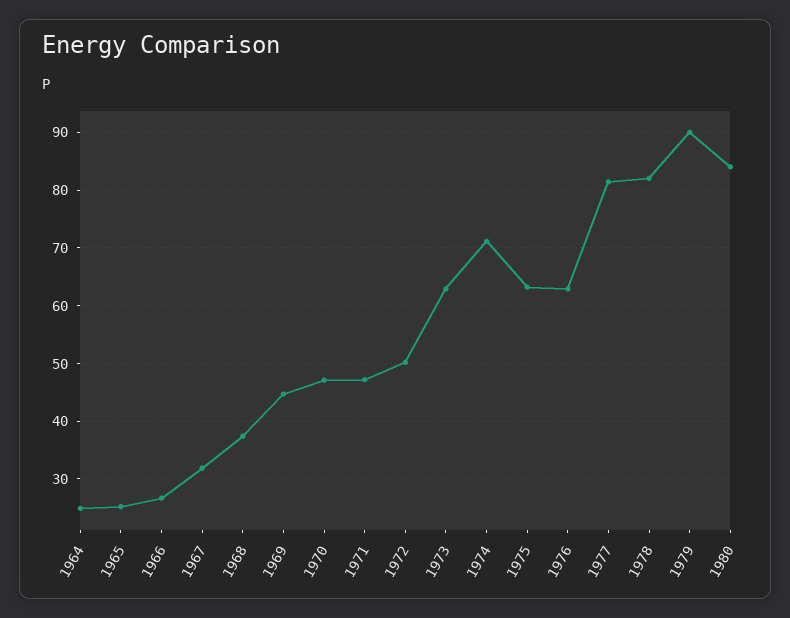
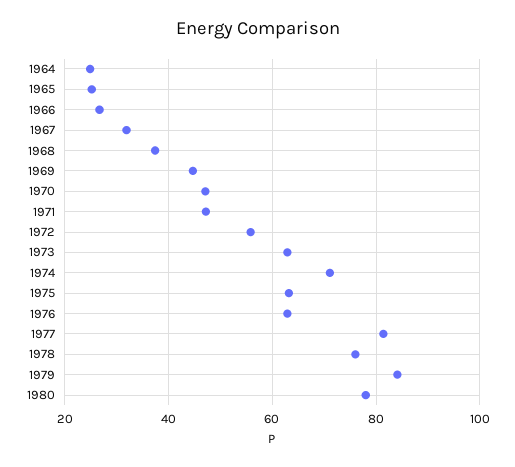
1972: 50 -> 56
1978: 82 -> 76
1979: 90 -> 84
1980: 84 -> 78

